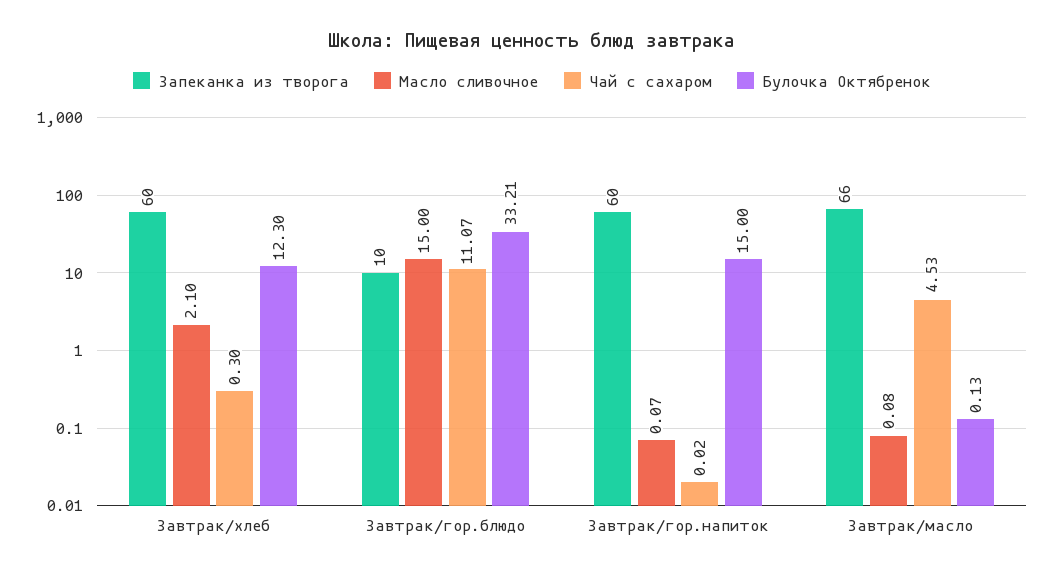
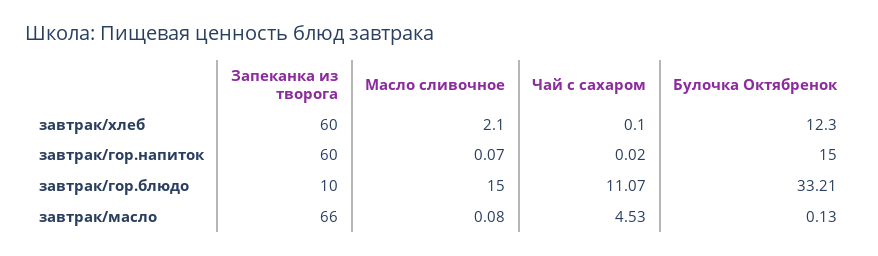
Чай с сахаром, Завтрак/хлеб: 0.3 -> 0.1

